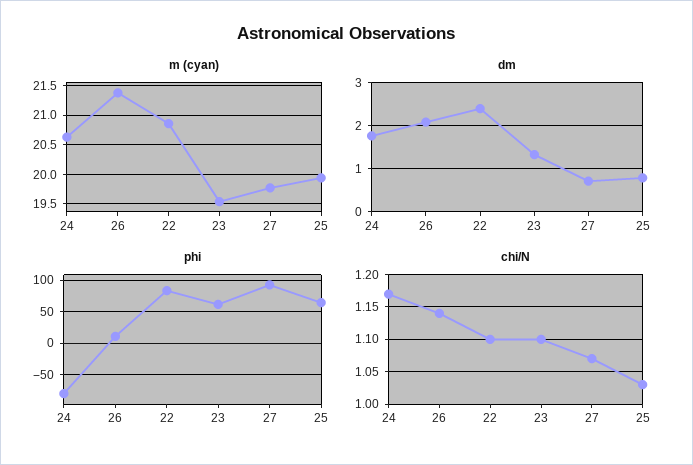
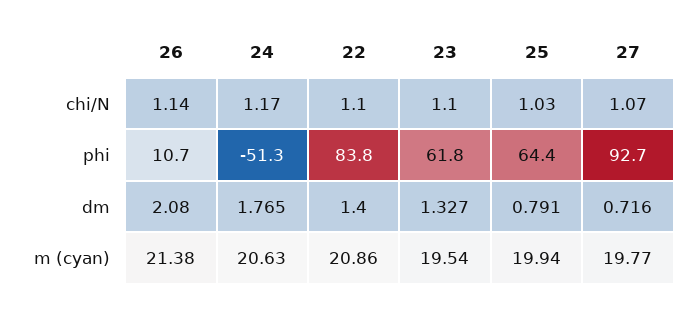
dm, 22: 2.4 -> 1.4
phi, 24: -80 -> -51.3

